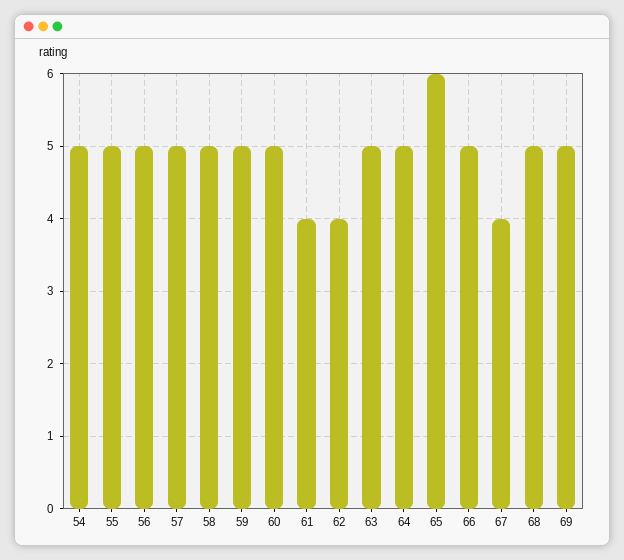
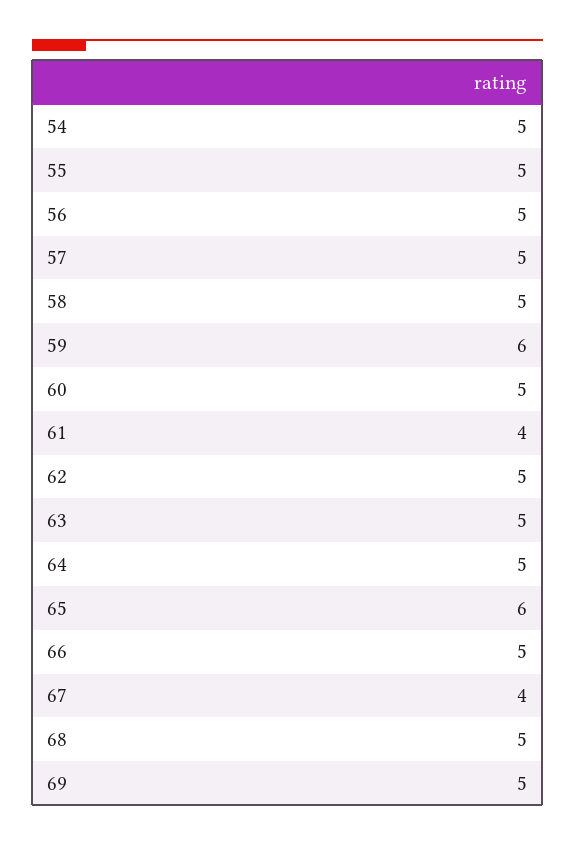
59: 5 -> 6
62: 4 -> 5

